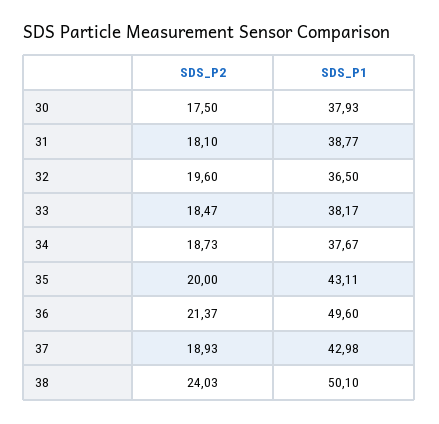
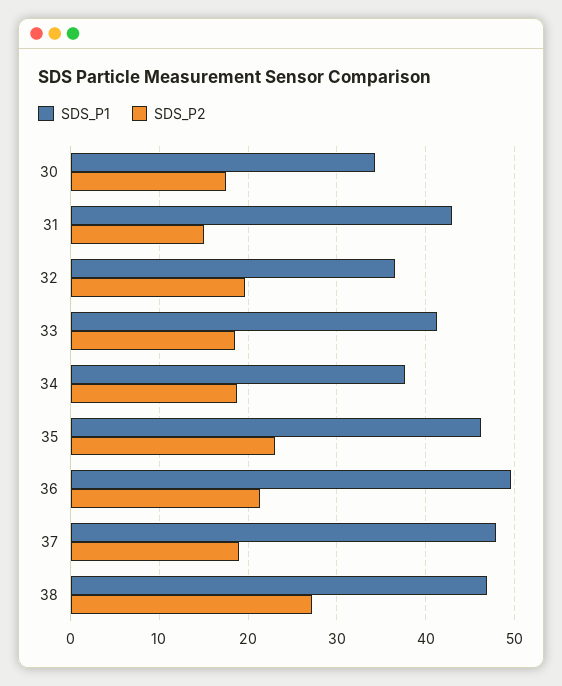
SDS_P1, 30: 37.93 -> 34
SDS_P2, 31: 18.1 -> 15
SDS_P1, 31: 38.77 -> 43
SDS_P1, 33: 38.17 -> 41
SDS_P2, 35: 20 -> 23
SDS_P1, 35: 43.11 -> 46
SDS_P1, 37: 42.98 -> 48
SDS_P2, 38: 24.03 -> 27
SDS_P1, 38: 50.1 -> 47

